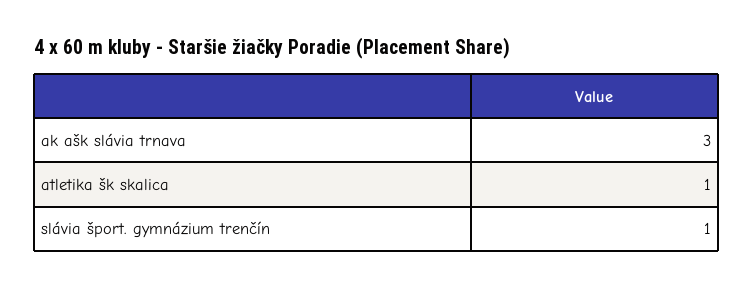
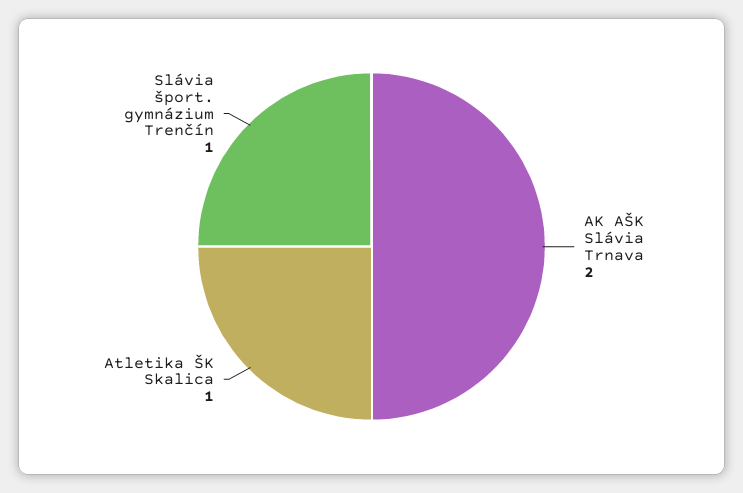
ak ašk slávia trnava: 3 -> 2

